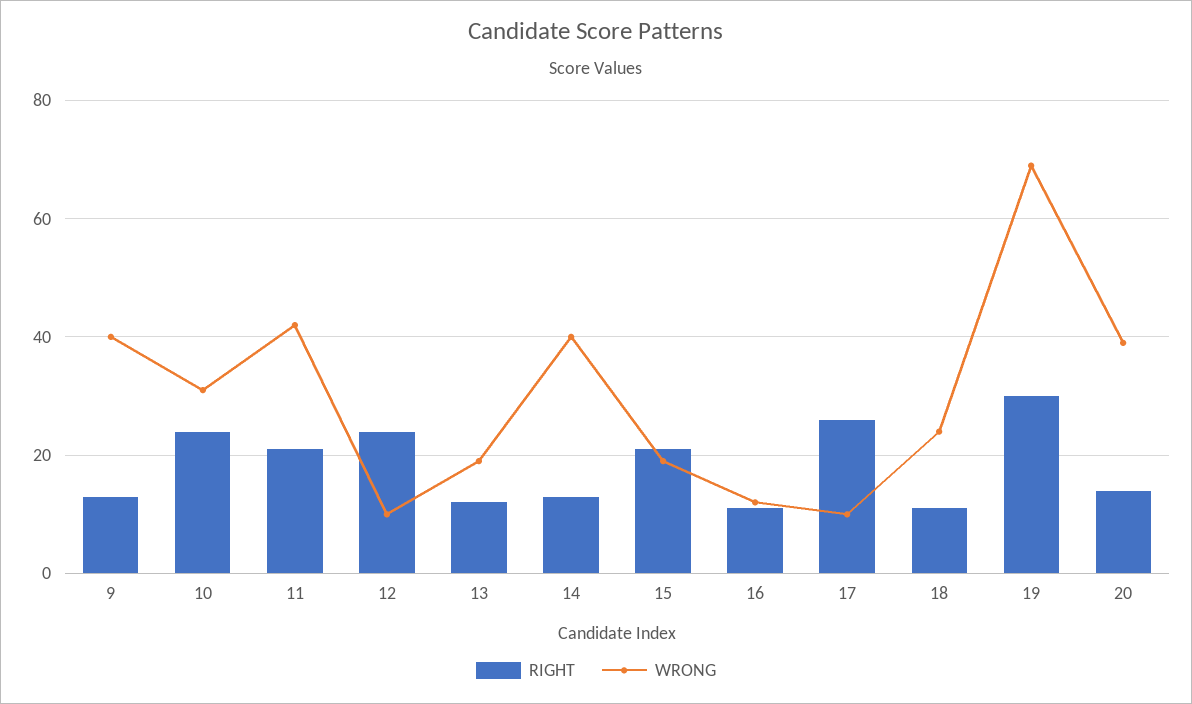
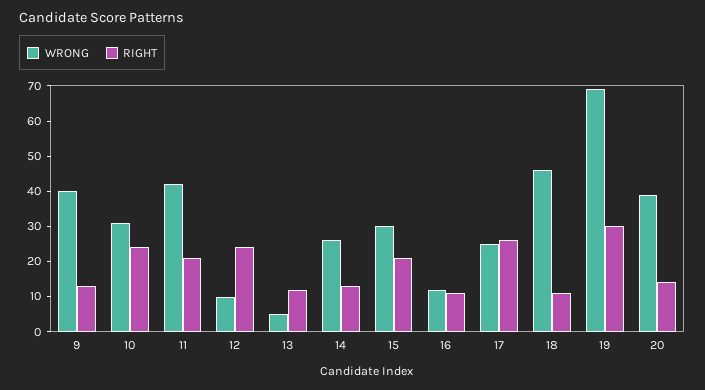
WRONG, 13: 20 -> 5
WRONG, 14: 40 -> 25
WRONG, 15: 20 -> 30
WRONG, 17: 10 -> 25
WRONG, 18: 25 -> 45

